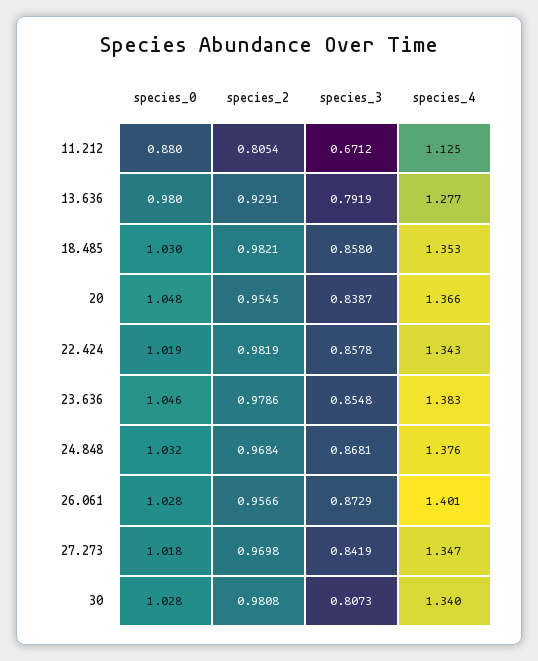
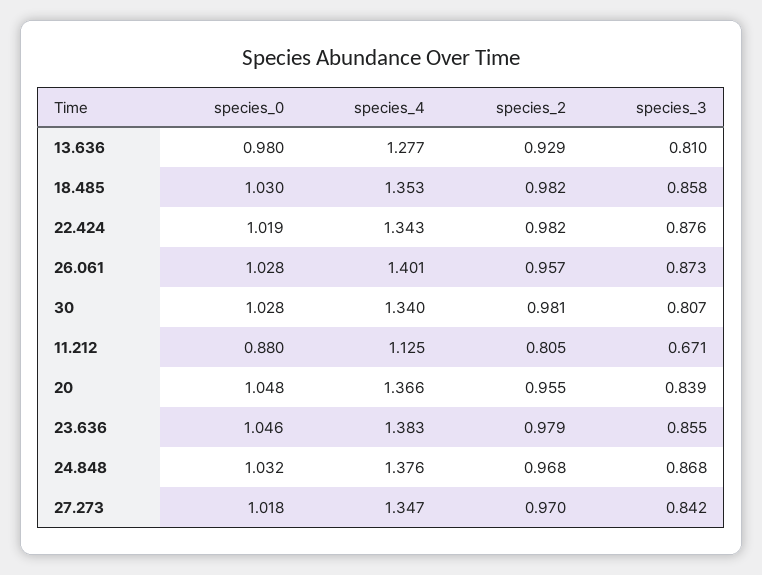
species_3, 13.636: 0.7919 -> 0.81
species_3, 22.424: 0.8578 -> 0.876

